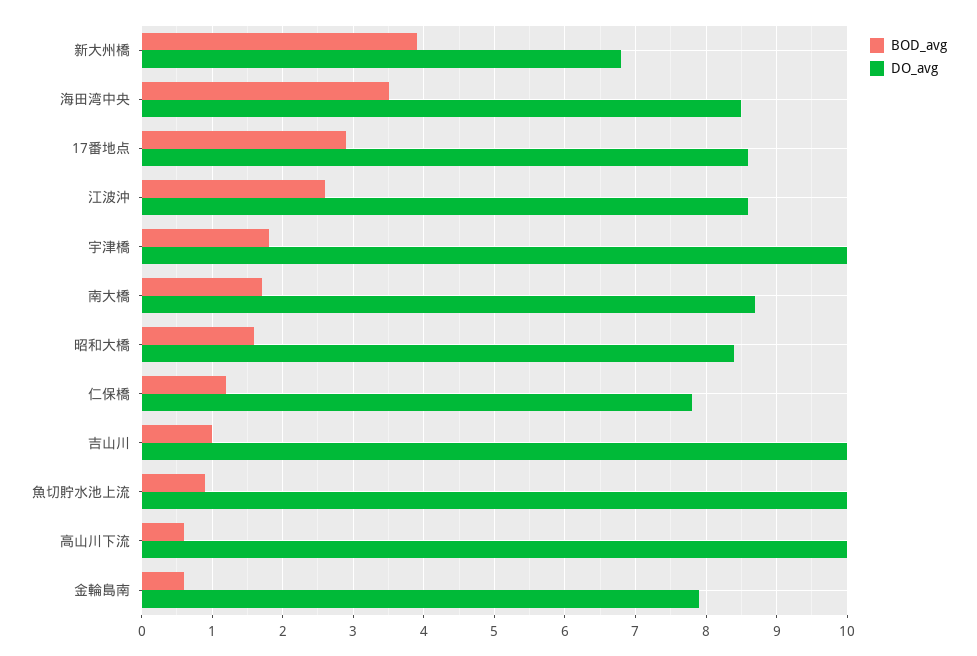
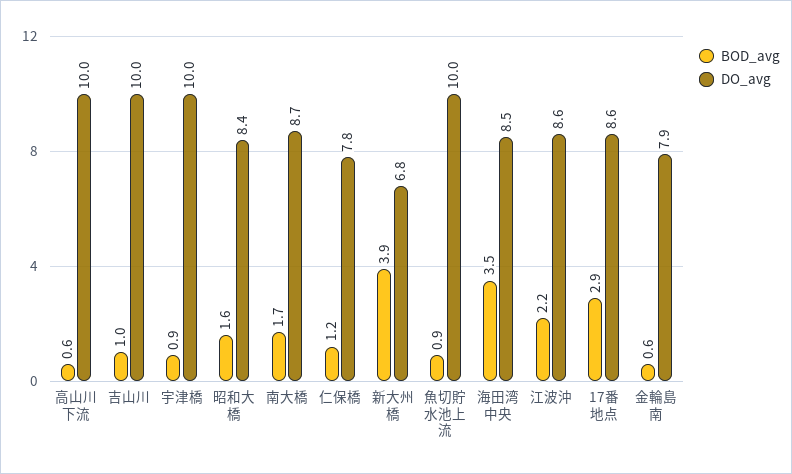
BOD_avg, 江波沖: 2.6 -> 2.2
BOD_avg, 宇津橋: 1.8 -> 0.9

